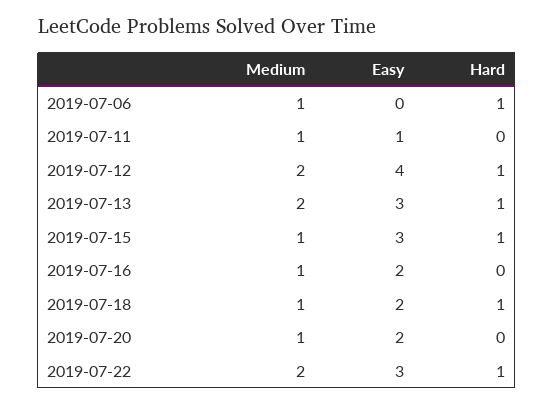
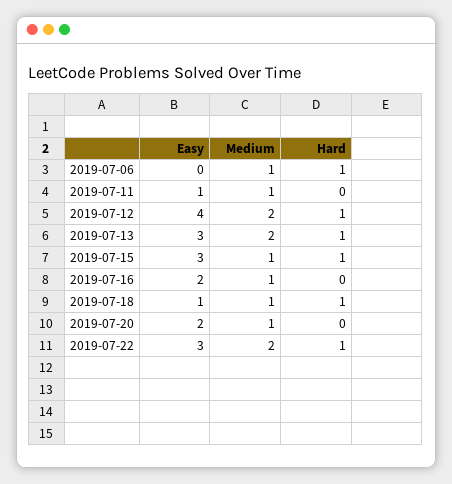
Easy, 2019-07-18: 2 -> 1

